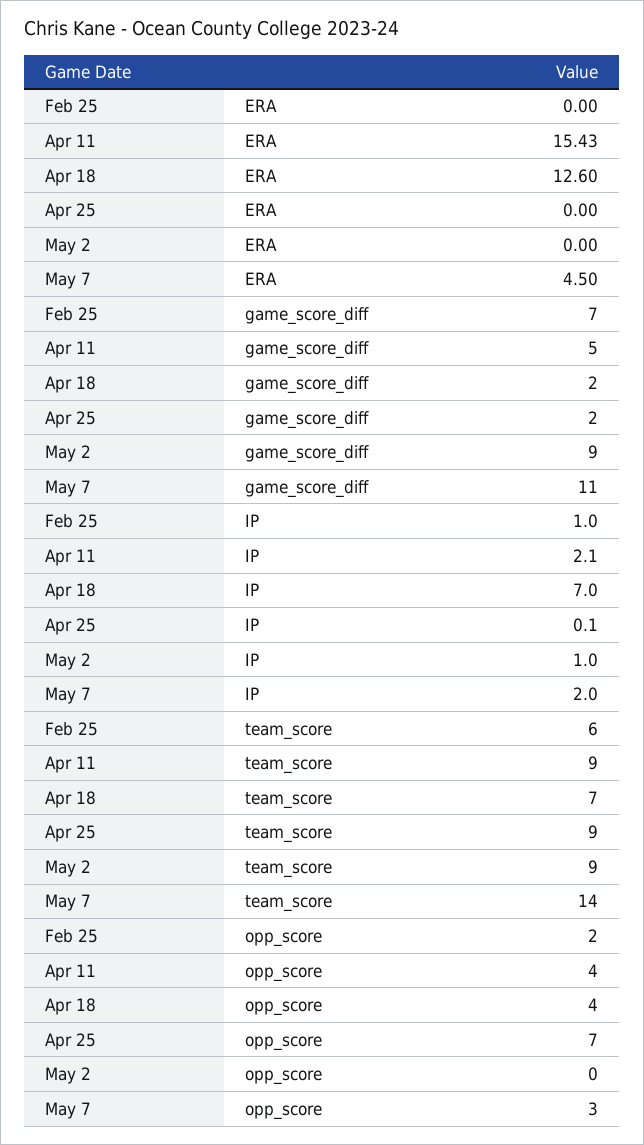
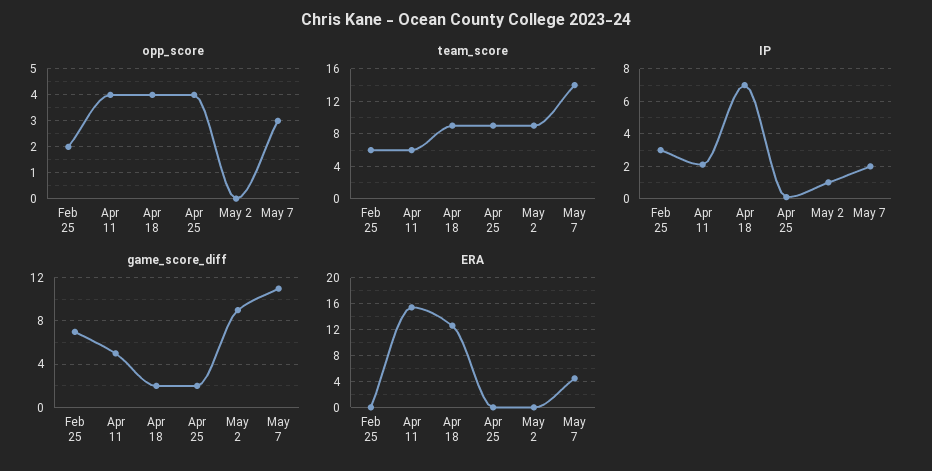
IP, Feb 25: 1 -> 3
team_score, Apr 11: 9 -> 6
team_score, Apr 18: 7 -> 9
opp_score, Apr 25: 7 -> 4

